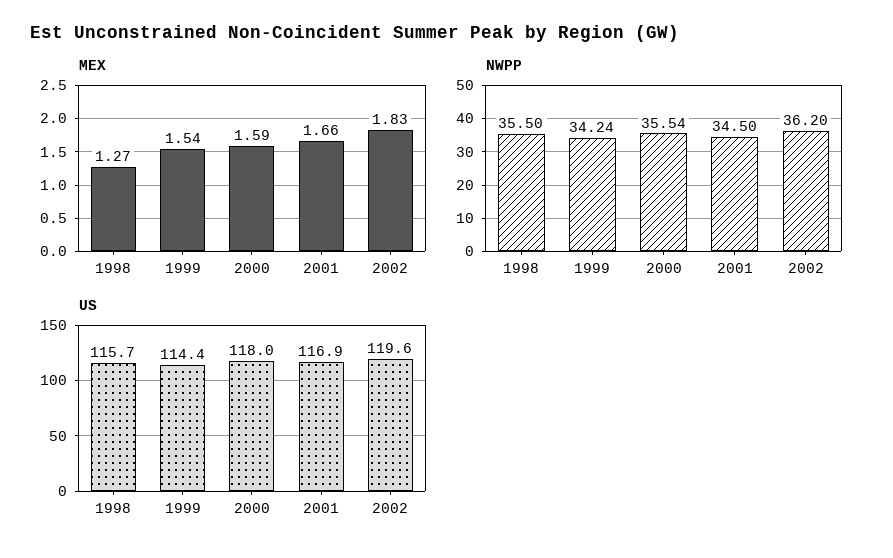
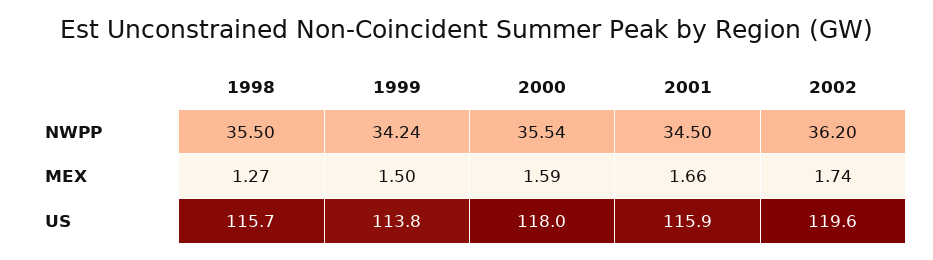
MEX, 1999: 1.54 -> 1.5
MEX, 2002: 1.83 -> 1.74
US, 1999: 114.4 -> 113.8
US, 2001: 116.9 -> 115.9

